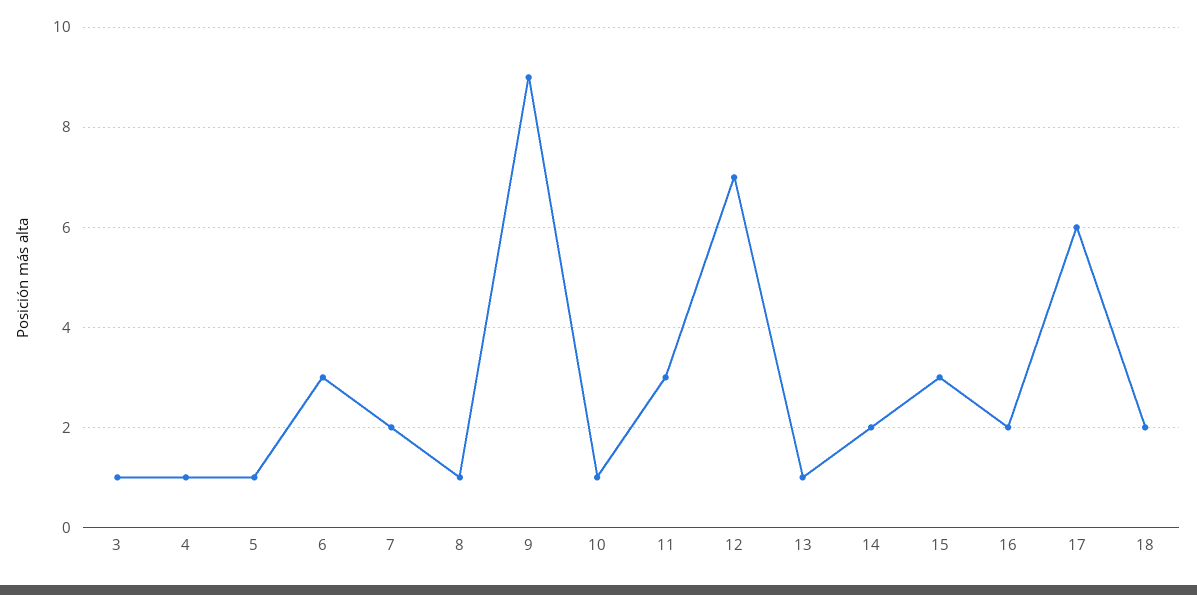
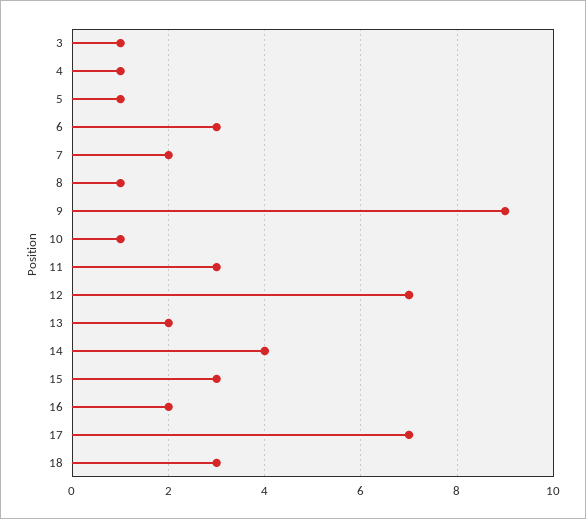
13: 1 -> 2
14: 2 -> 4
17: 6 -> 7
18: 2 -> 3

